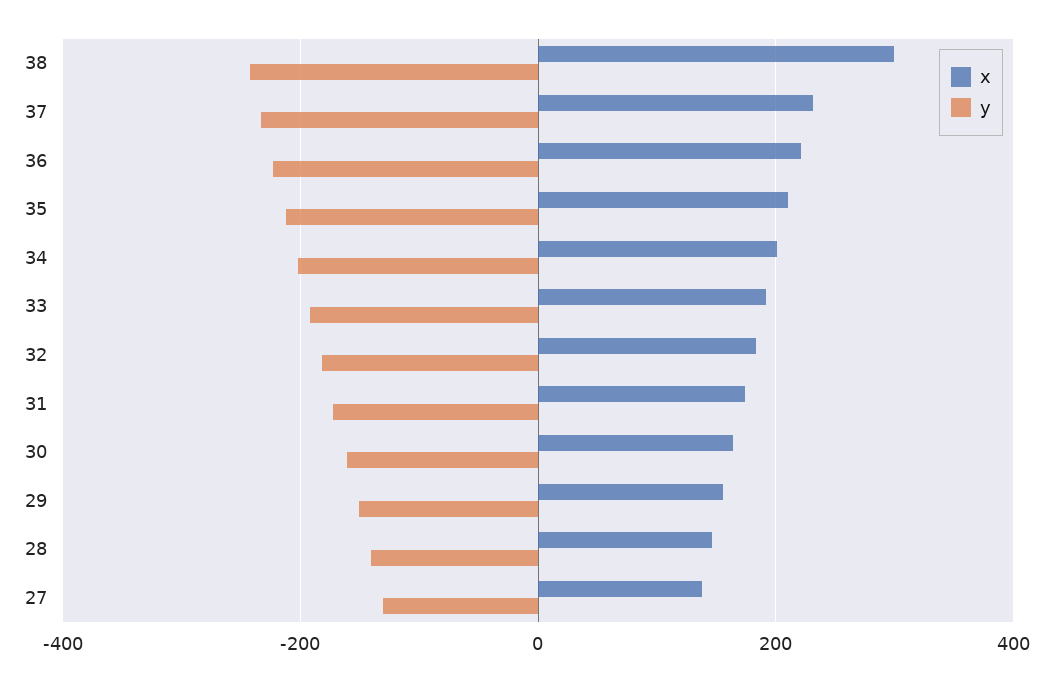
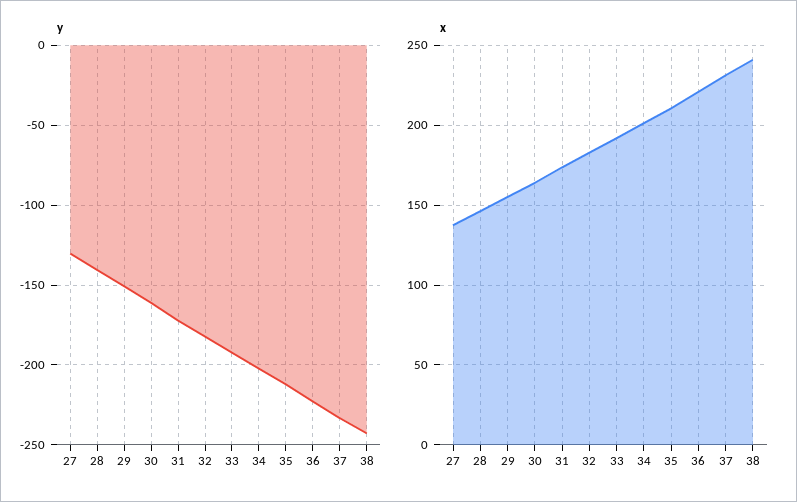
x, 38: 300 -> 240

